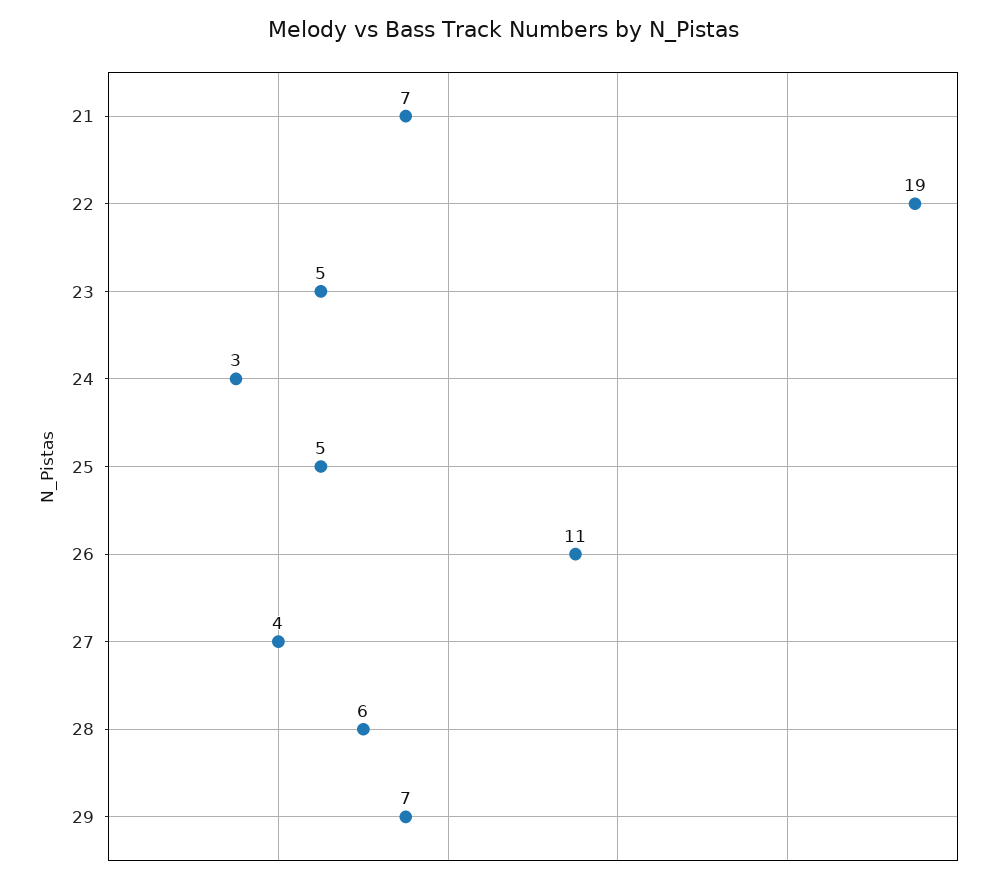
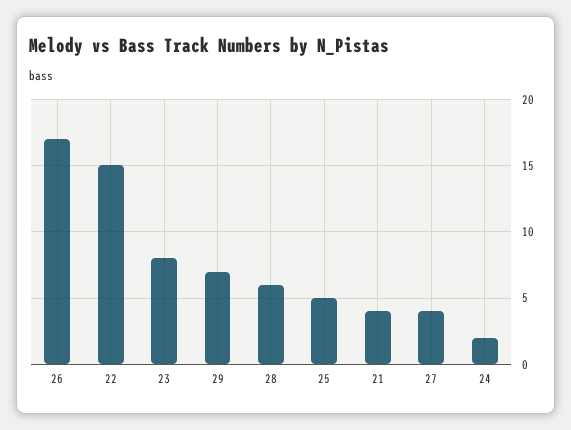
21: 7 -> 4
22: 19 -> 15
23: 5 -> 8
24: 3 -> 2
26: 11 -> 17

